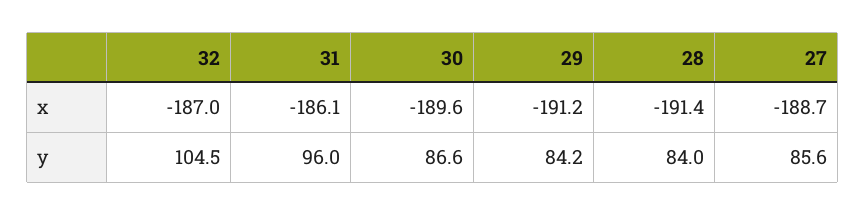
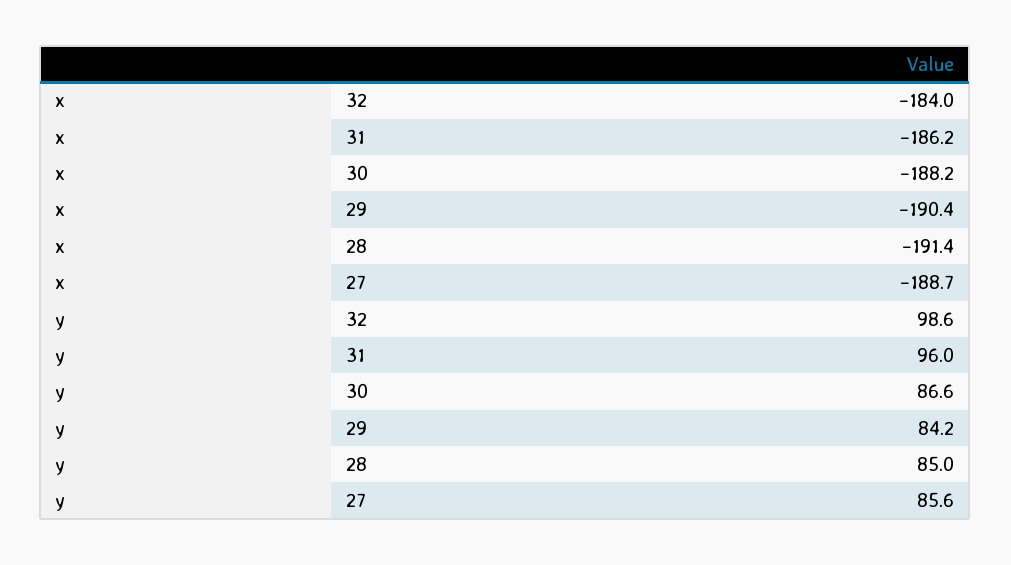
32, x: -187 -> -184
31, x: -186.1 -> -186.2
30, x: -189.6 -> -188.2
29, x: -191.2 -> -190.4
32, y: 104.5 -> 98.6
28, y: 84 -> 85

